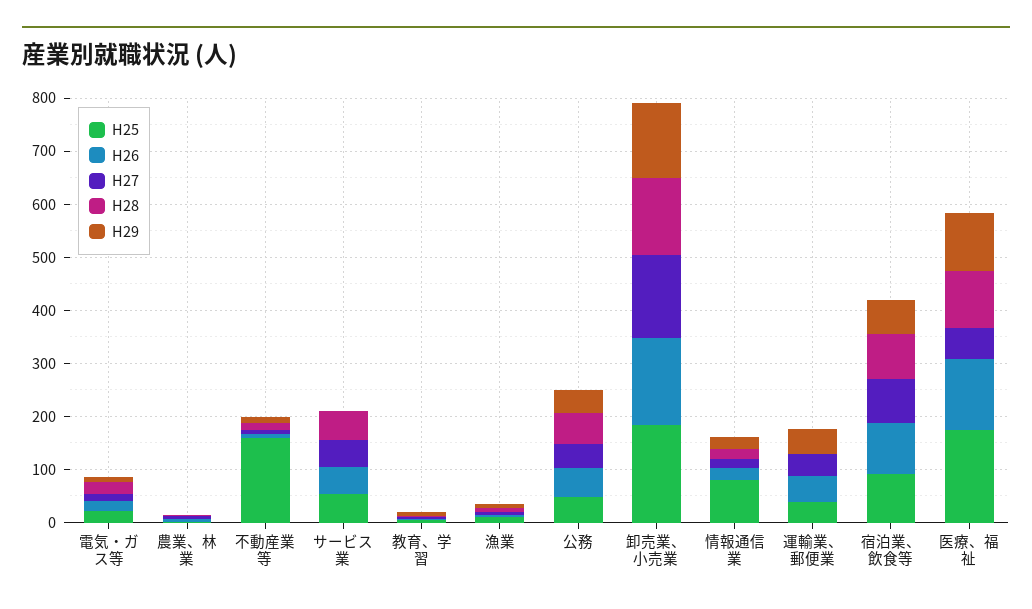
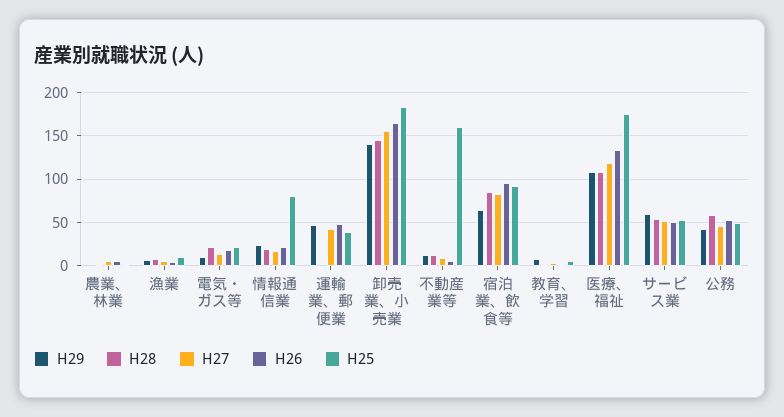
H29, サービス業: 0 -> 60
H27, 医療、福祉: 60 -> 120

